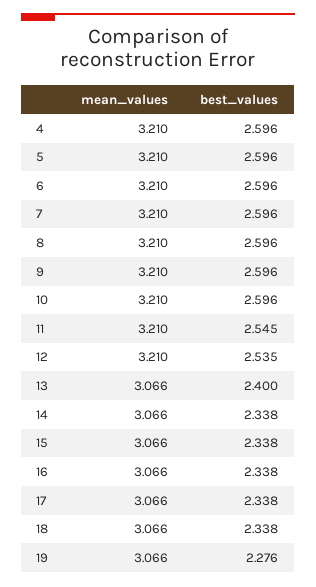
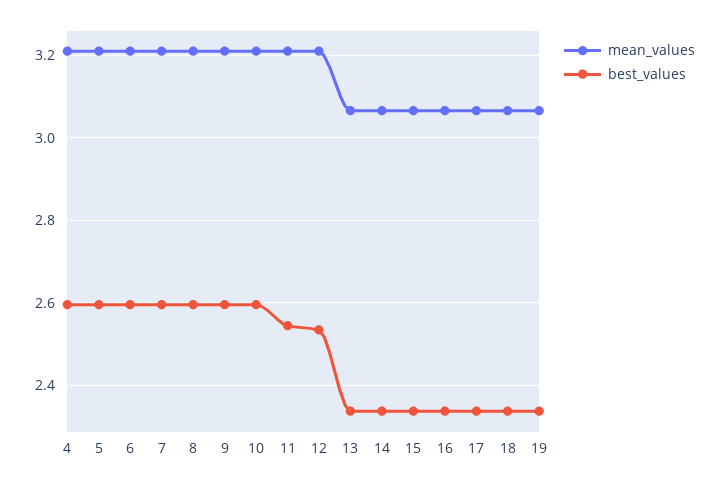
best_values, 13: 2.4 -> 2.34
best_values, 19: 2.276 -> 2.34

